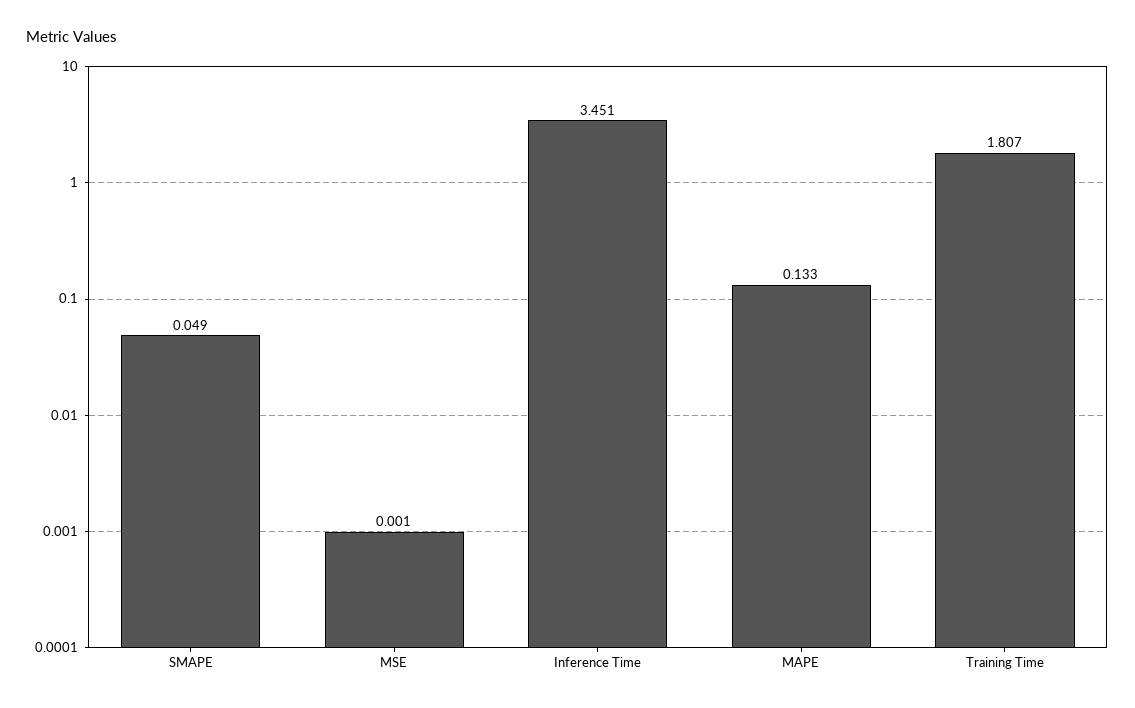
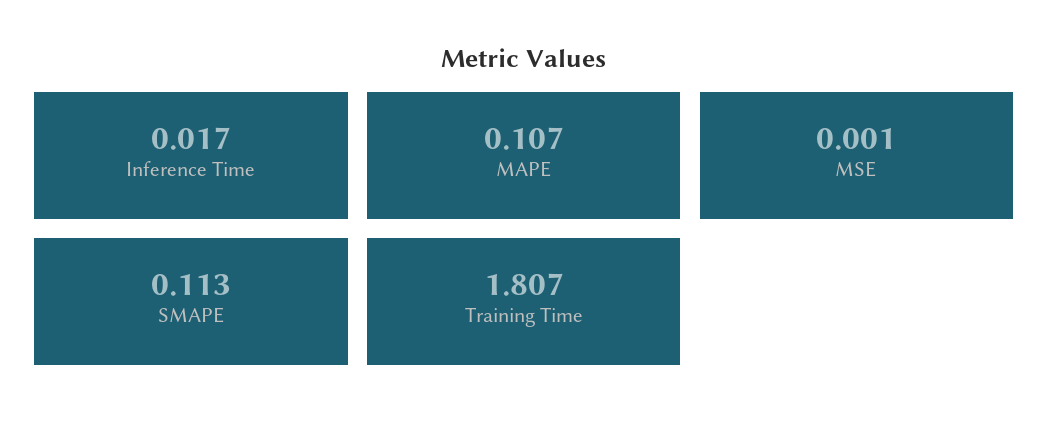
SMAPE: 0.049 -> 0.113
Inference Time: 3.451 -> 0.017
MAPE: 0.133 -> 0.107

